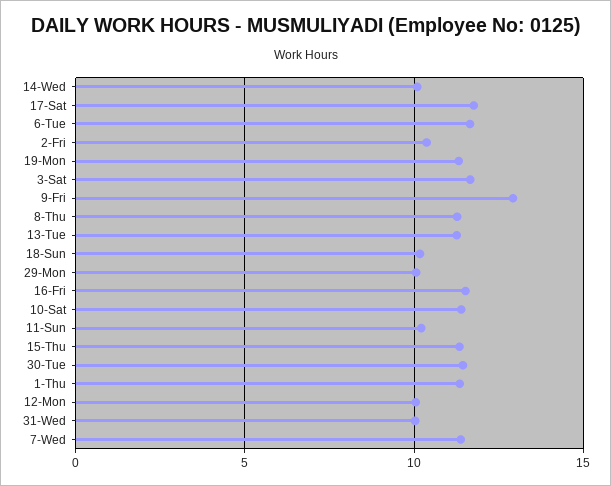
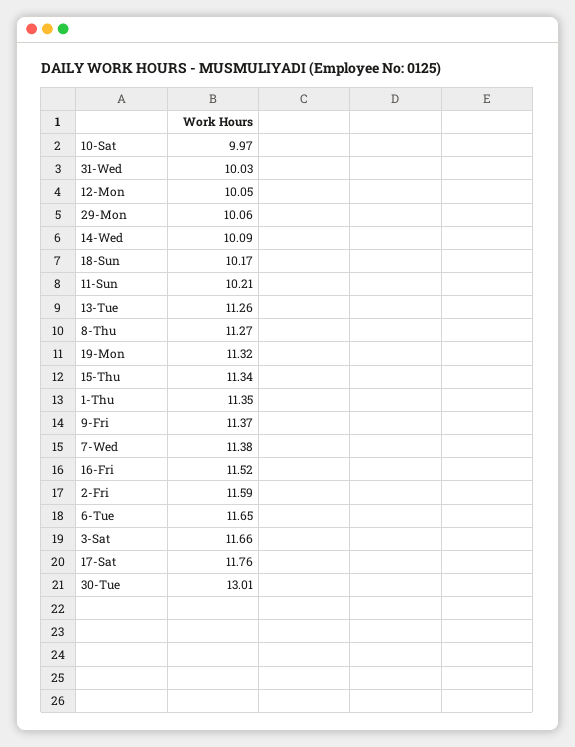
2-Fri: 10.5 -> 11.59
9-Fri: 13 -> 11.37
10-Sat: 11.5 -> 9.97
30-Tue: 11.5 -> 13.01

